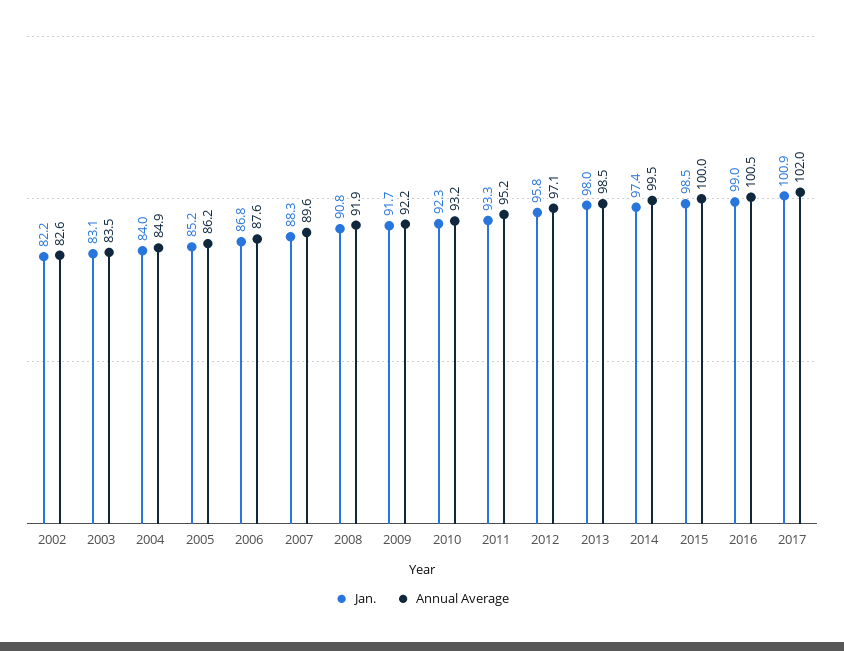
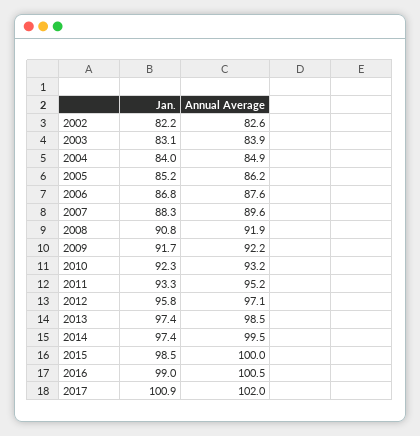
Annual Average, 2003: 83.5 -> 83.9
Jan., 2013: 98 -> 97.4

